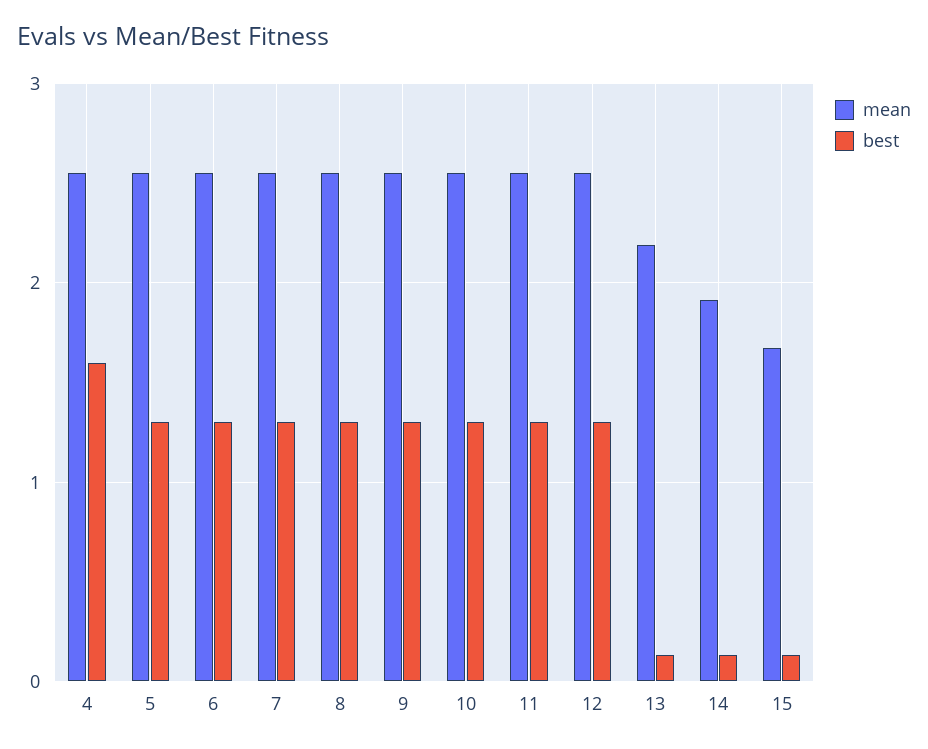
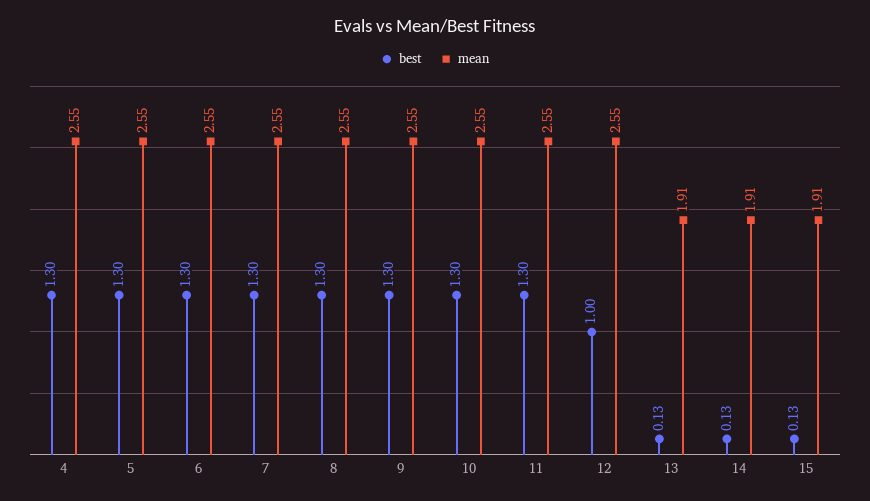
best, 4: 1.6 -> 1.3
best, 12: 1.3 -> 1
mean, 13: 2.2 -> 1.91
mean, 15: 1.7 -> 1.91

